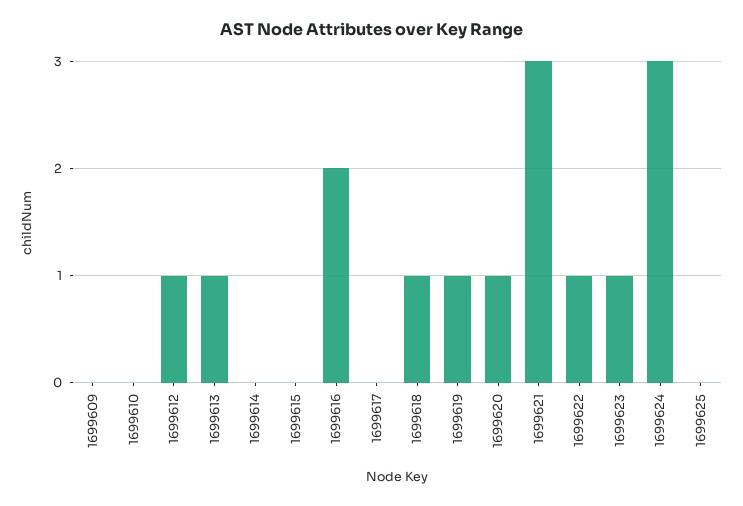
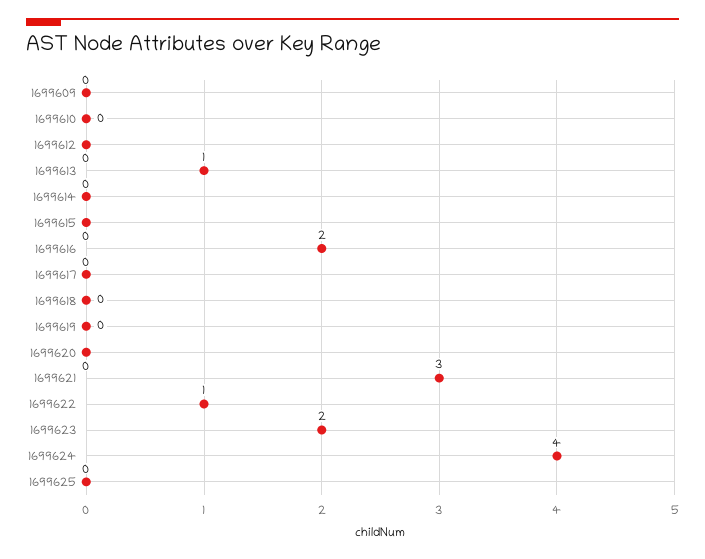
1699612: 1 -> 0
1699618: 1 -> 0
1699619: 1 -> 0
1699620: 1 -> 0
1699623: 1 -> 2
1699624: 3 -> 4

